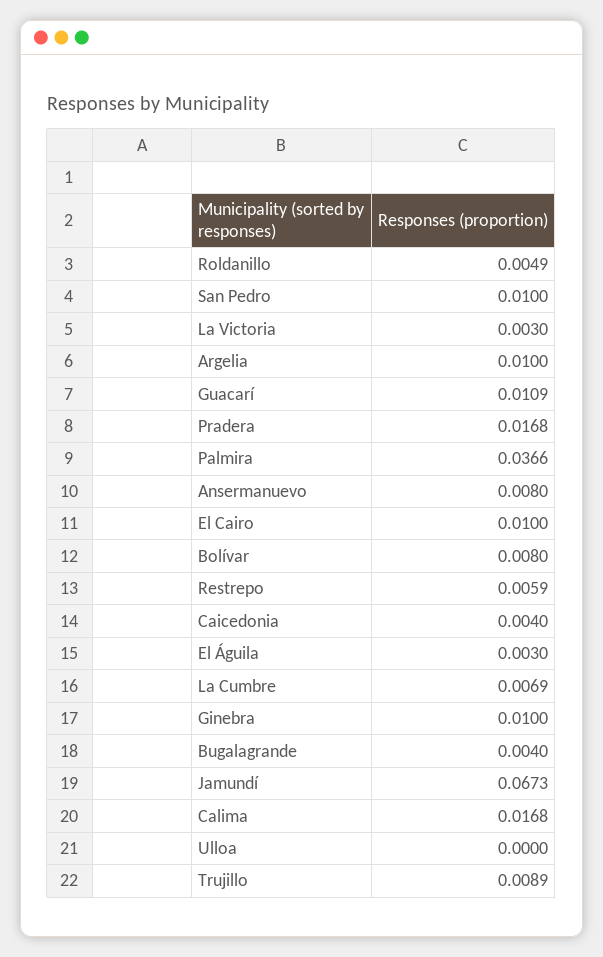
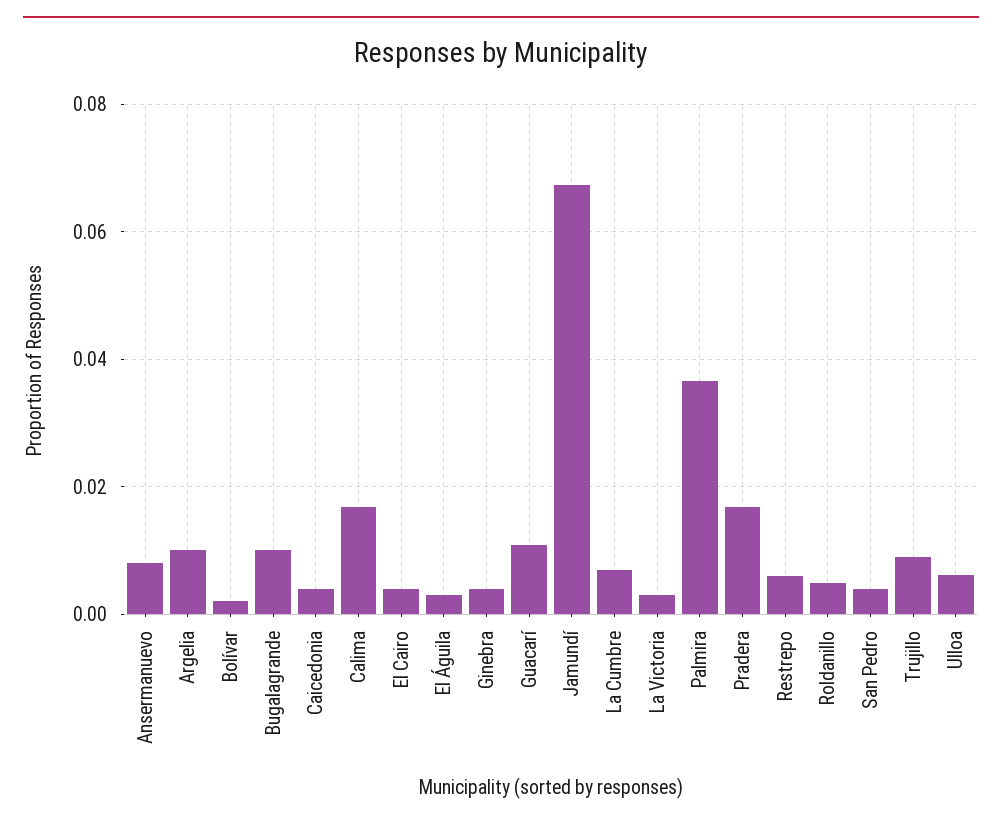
San Pedro: 0.01 -> 0.004
El Cairo: 0.01 -> 0.004
Bolívar: 0.008 -> 0.002
Ginebra: 0.01 -> 0.004
Bugalagrande: 0.004 -> 0.01
Ulloa: 0 -> 0.006

